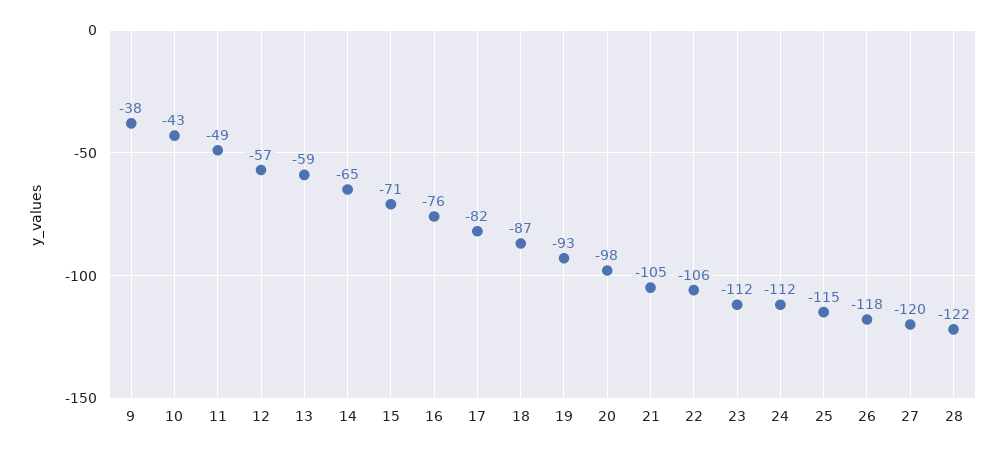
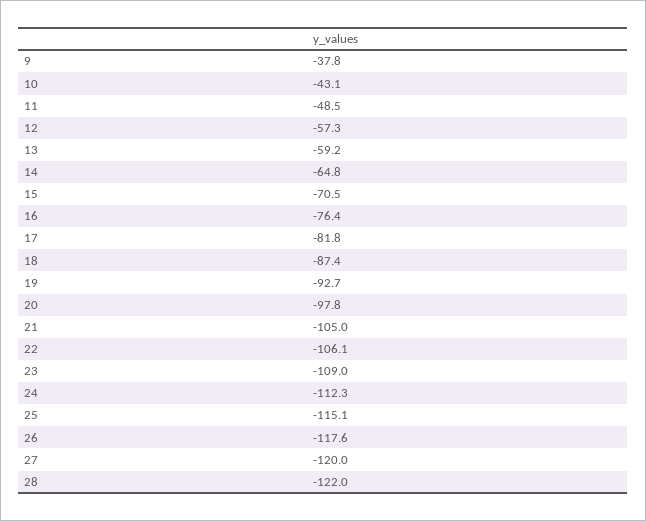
23: -112 -> -109

